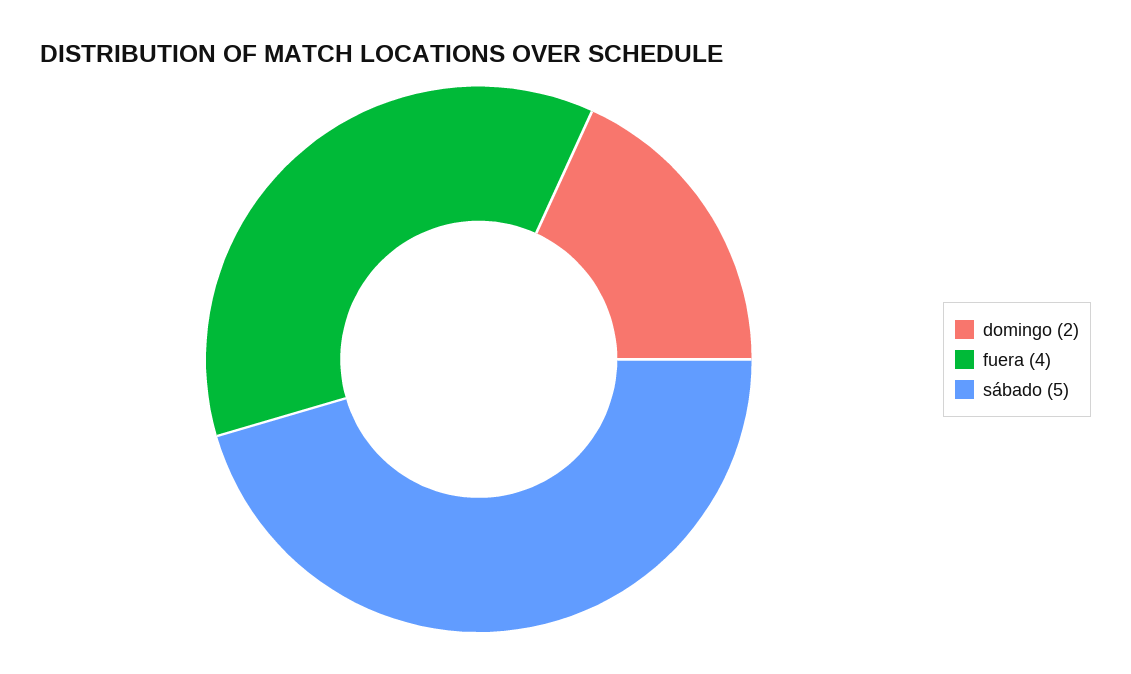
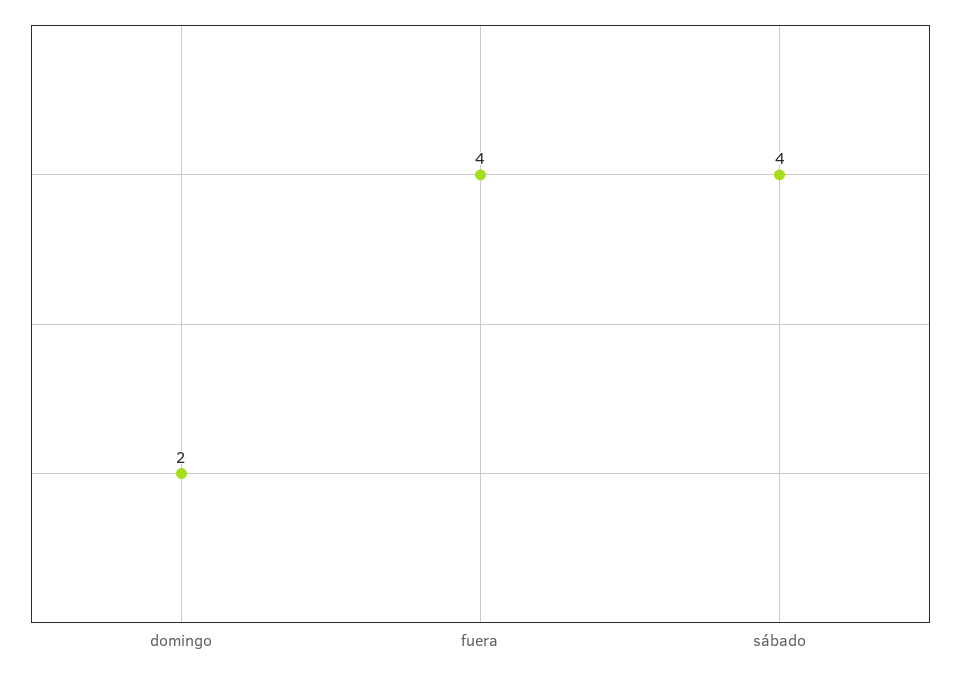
sábado: 5 -> 4

